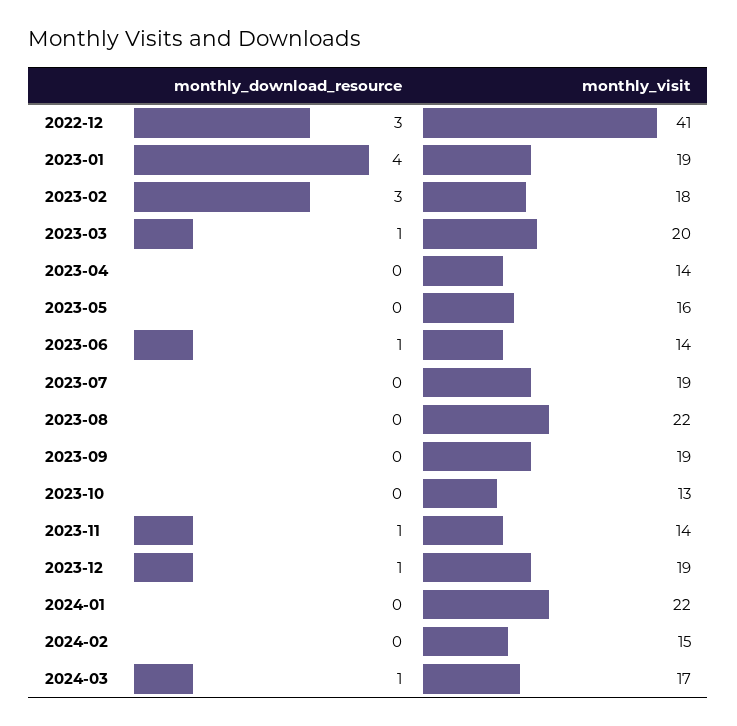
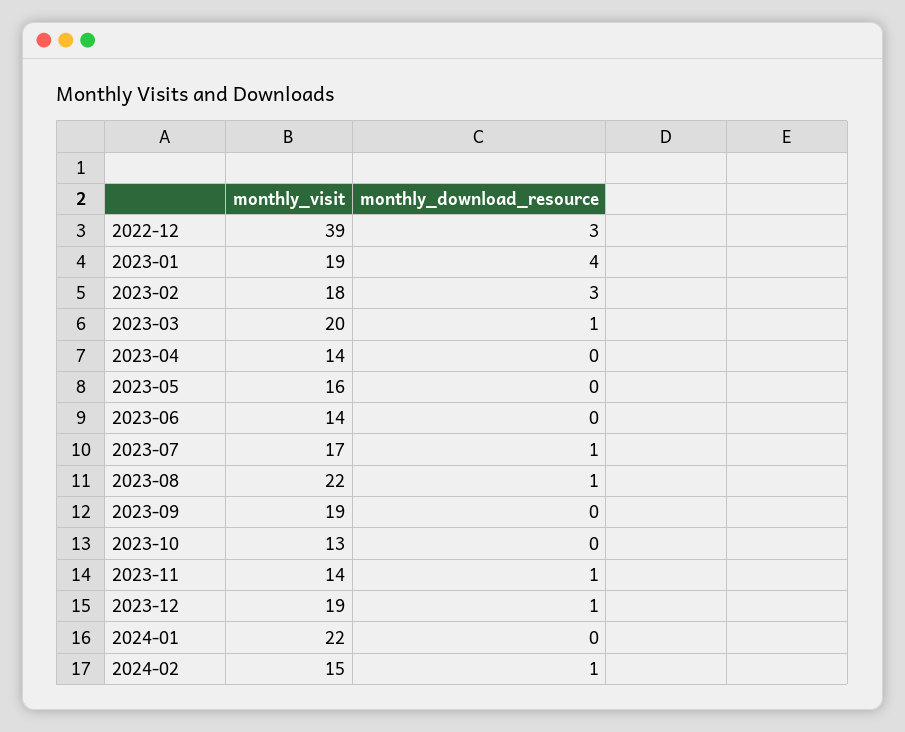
monthly_visit, 2022-12: 41 -> 39
monthly_download_resource, 2023-06: 1 -> 0
monthly_download_resource, 2023-07: 0 -> 1
monthly_visit, 2023-07: 19 -> 17
monthly_download_resource, 2023-08: 0 -> 1
monthly_download_resource, 2024-02: 0 -> 1
monthly_download_resource, 2024-03: 1 -> none
monthly_visit, 2024-03: 17 -> none

